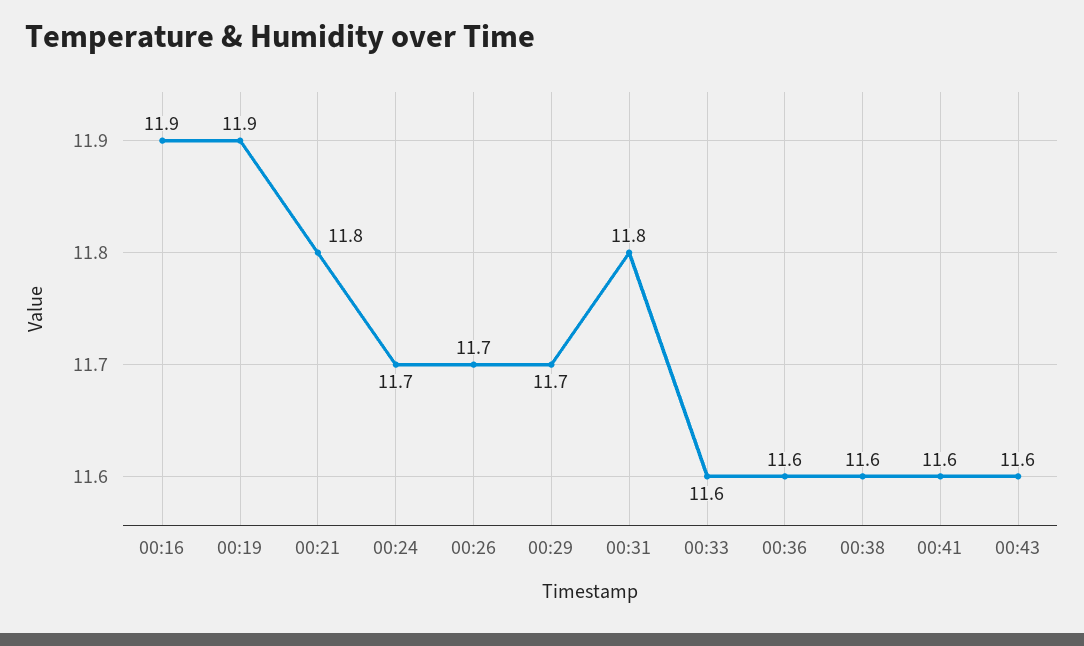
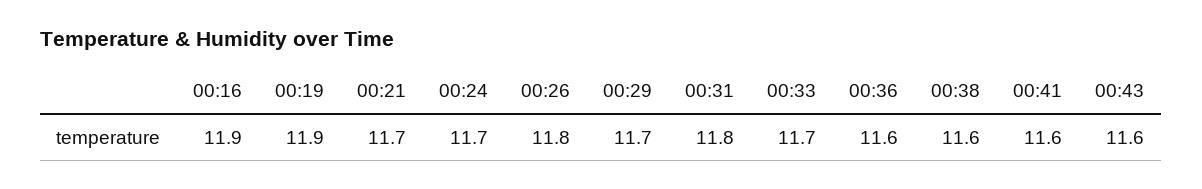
00:21: 11.8 -> 11.7
00:26: 11.7 -> 11.8
00:33: 11.6 -> 11.7

